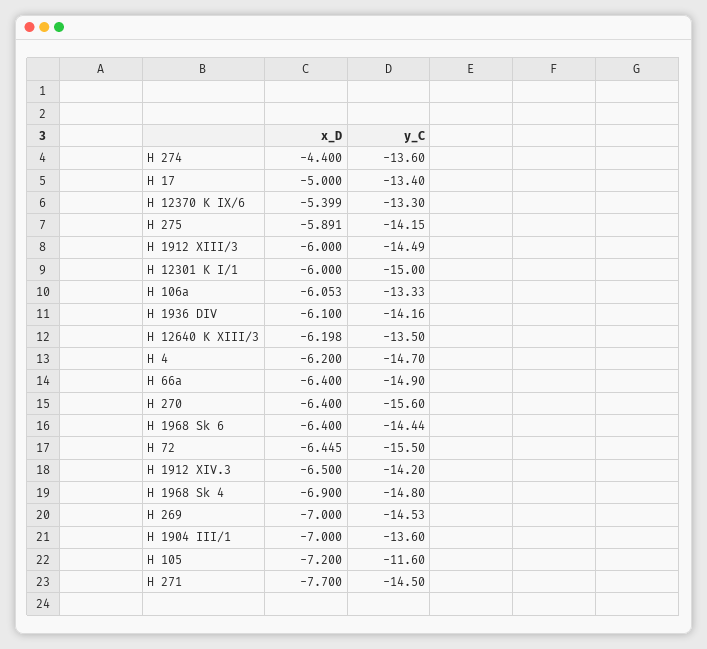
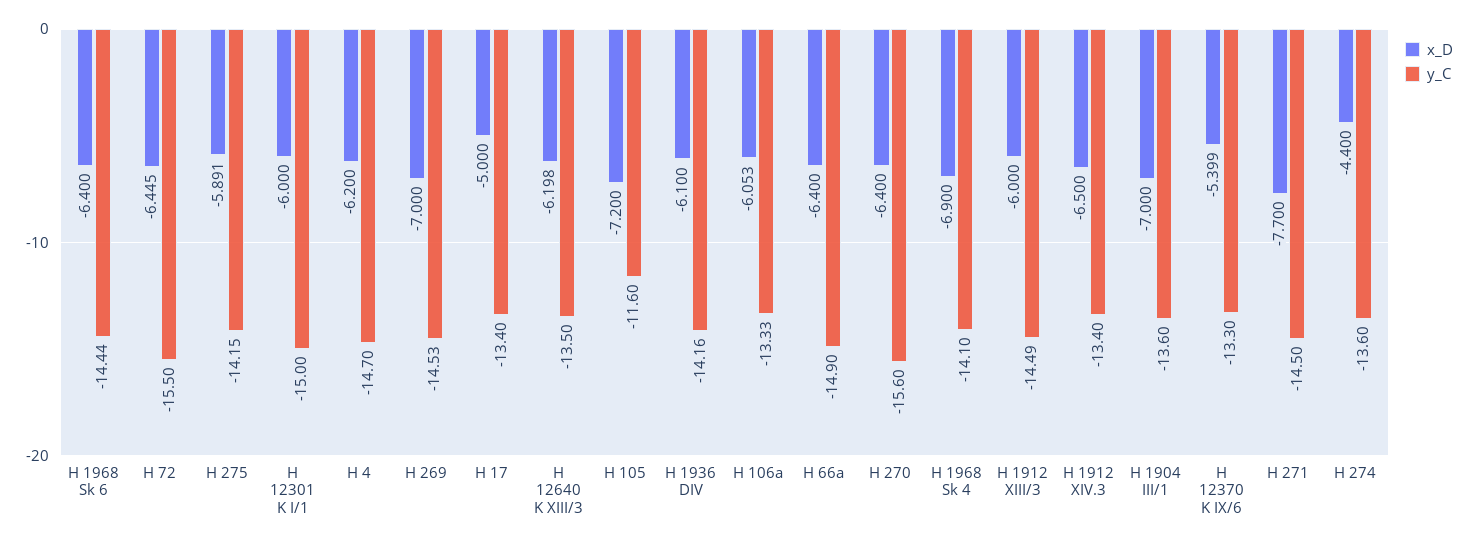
y_C, H 1912 XIV.3: -14.2 -> -13.4
y_C, H 1968 Sk 4: -14.8 -> -14.1

